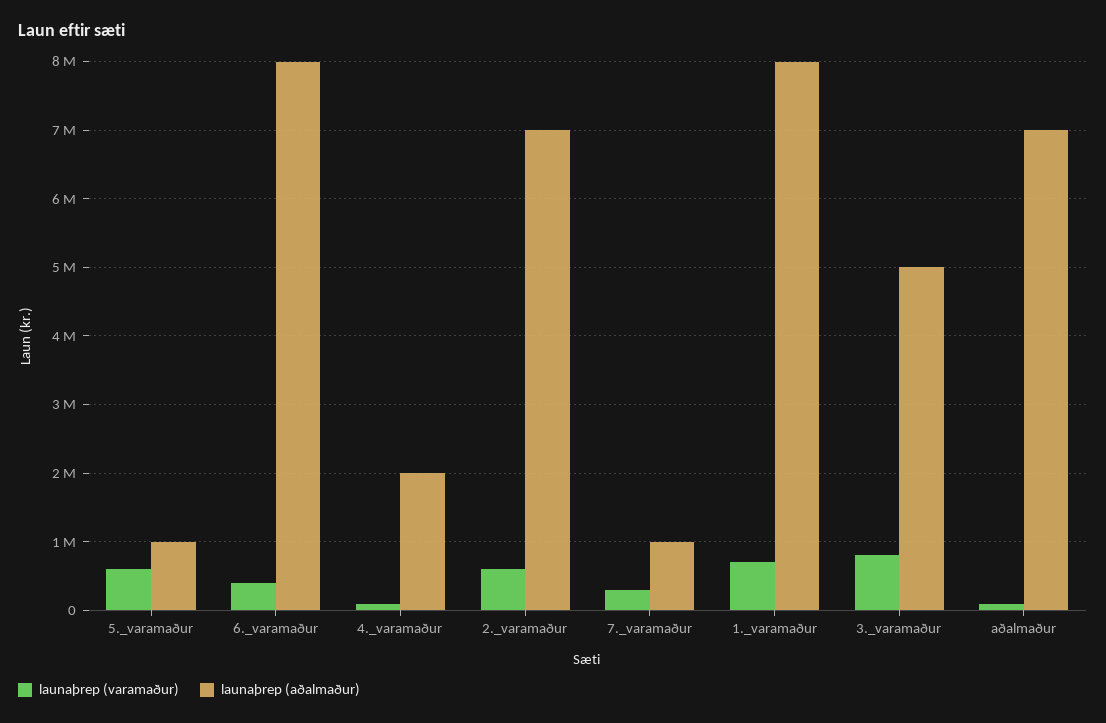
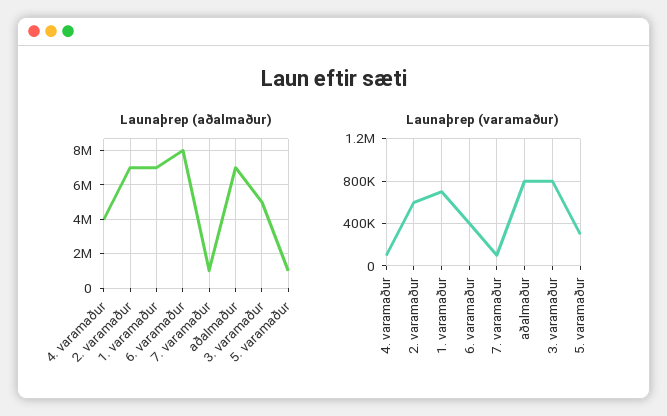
launaþrep (varamaður), 5._varamaður: 600000 -> 300000
launaþrep (aðalmaður), 4._varamaður: 2000000 -> 4000000
launaþrep (varamaður), 7._varamaður: 300000 -> 100000
launaþrep (aðalmaður), 1._varamaður: 8000000 -> 7000000
launaþrep (varamaður), aðalmaður: 100000 -> 800000

